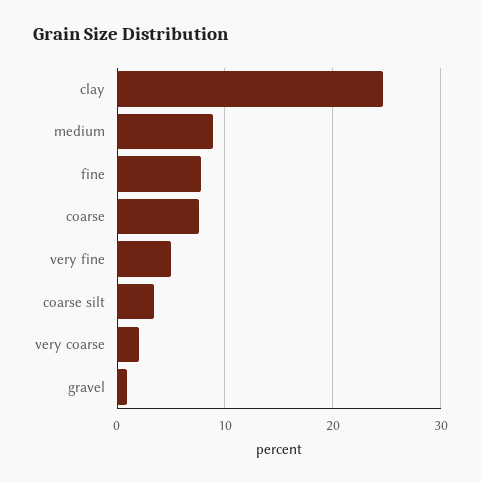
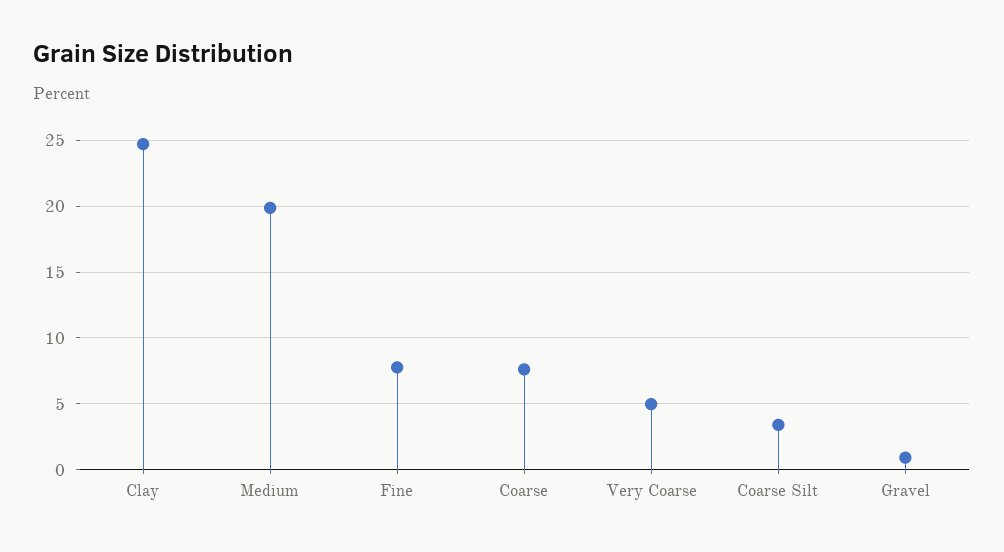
medium: 9 -> 20
very fine: 5 -> none
very coarse: 2 -> 5

